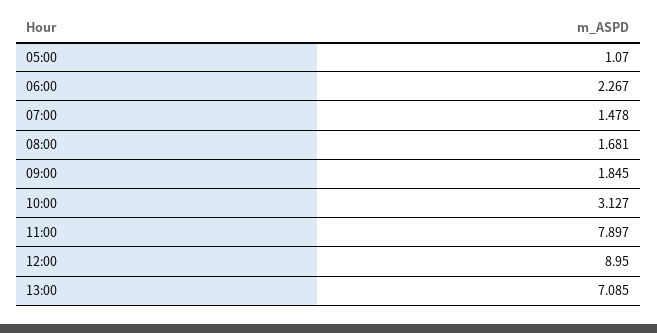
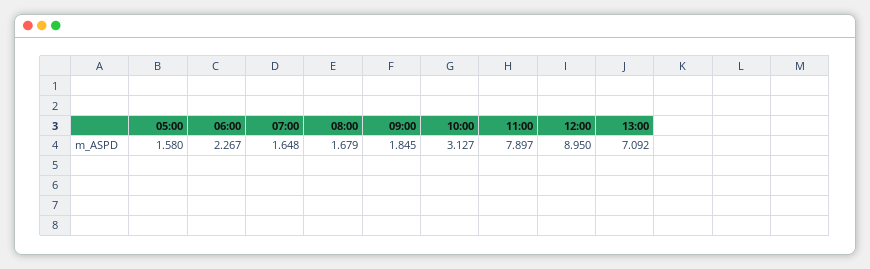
05:00: 1.07 -> 1.58
07:00: 1.478 -> 1.648
08:00: 1.681 -> 1.679
13:00: 7.085 -> 7.092

